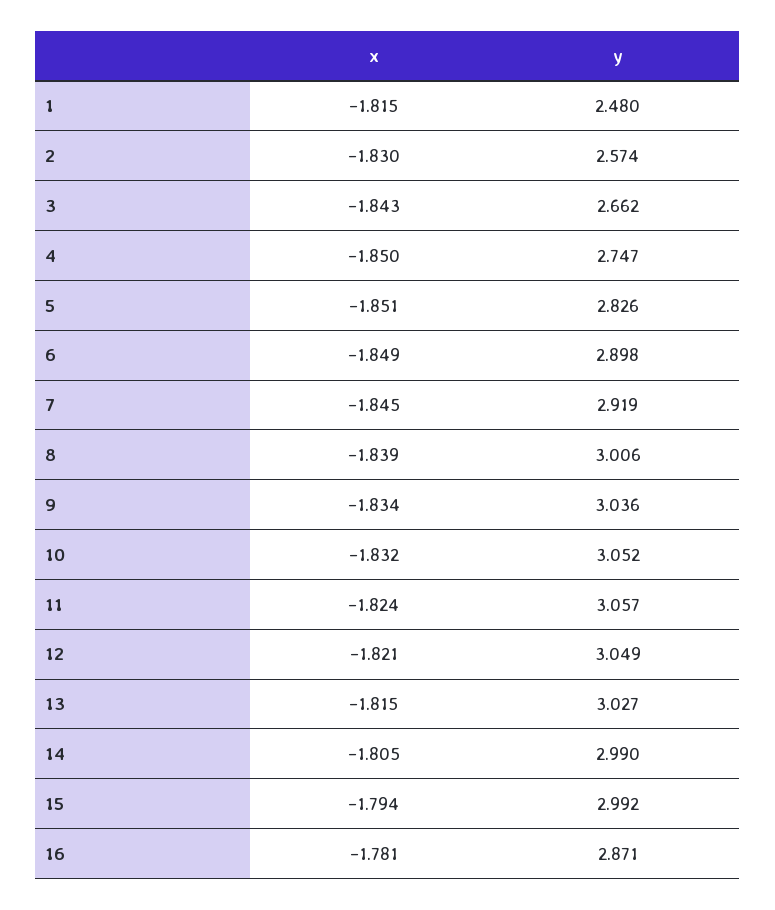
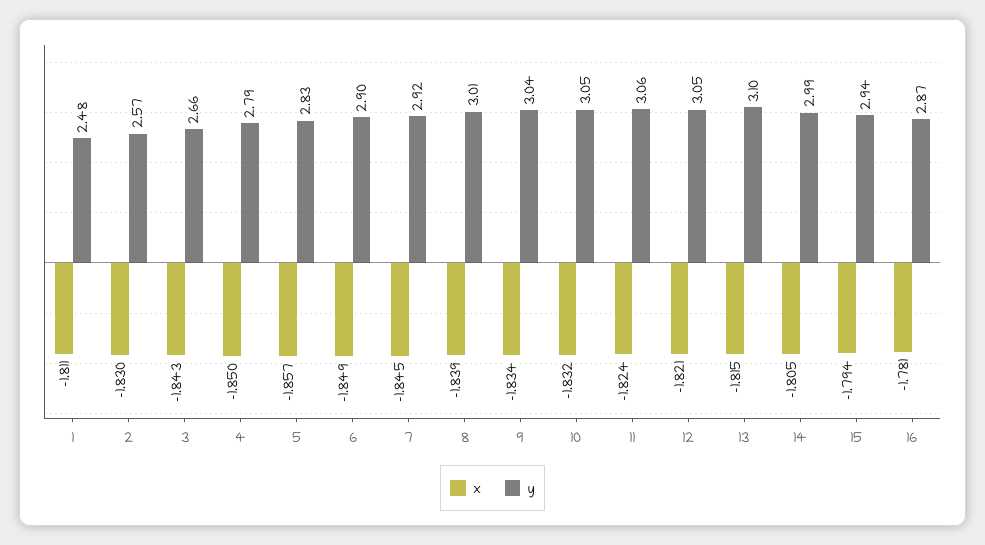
x, 1: -1.815 -> -1.811
y, 4: 2.747 -> 2.79
x, 5: -1.851 -> -1.857
y, 13: 3.027 -> 3.1
y, 15: 2.992 -> 2.94

